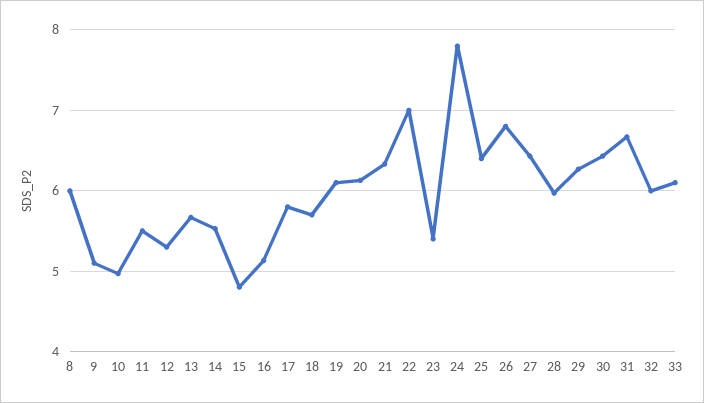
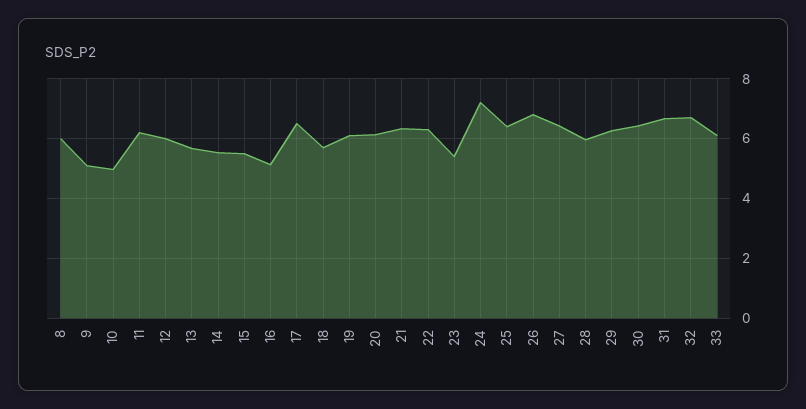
11: 5.5 -> 6.25
12: 5.3 -> 6
15: 4.8 -> 5.5
17: 5.8 -> 6.5
22: 7 -> 6.25
24: 7.8 -> 7.25
32: 6 -> 6.75

